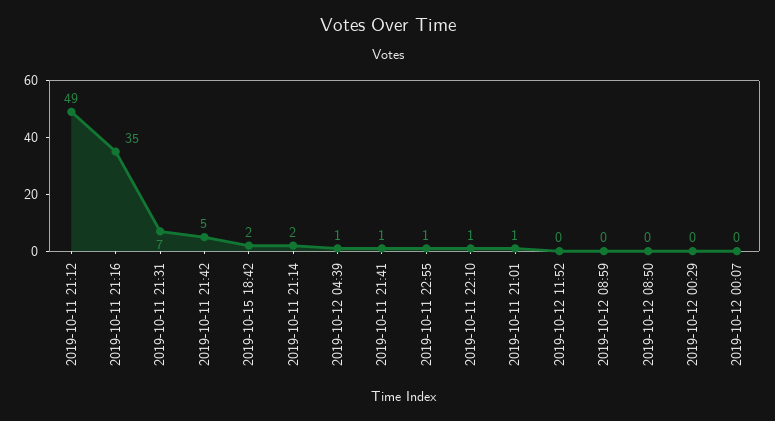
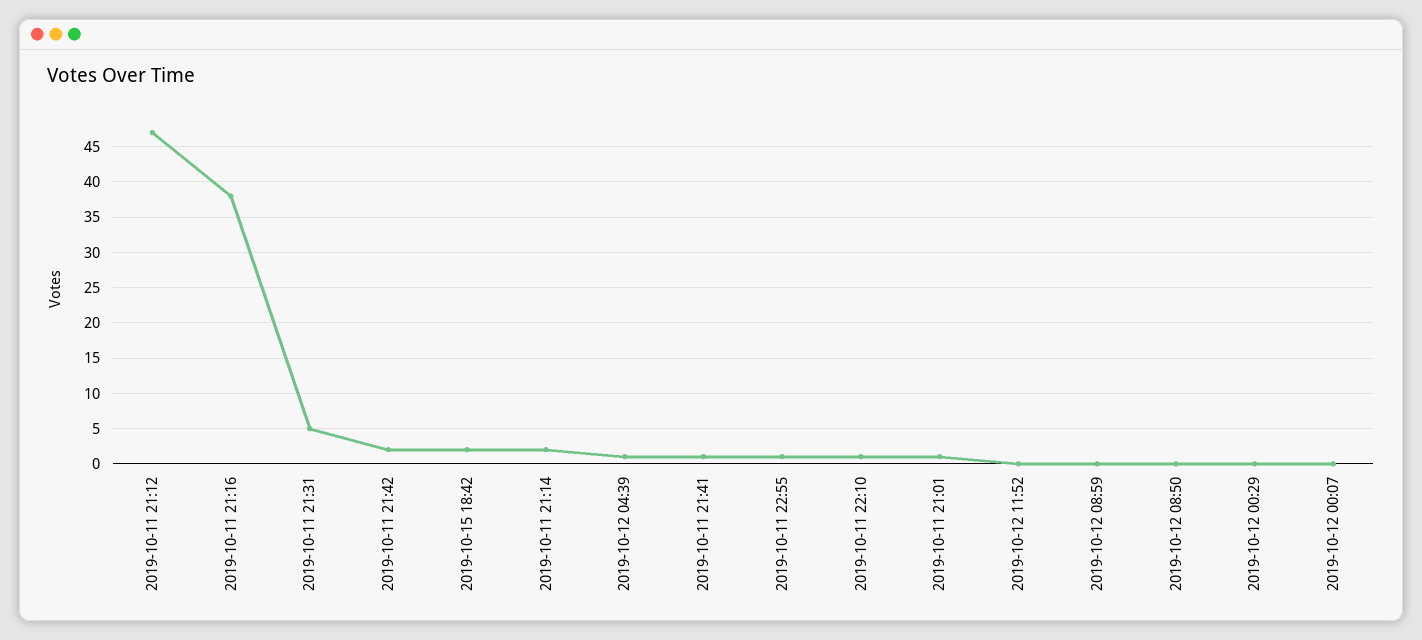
2019-10-11 21:12: 49 -> 47
2019-10-11 21:16: 35 -> 38
2019-10-11 21:31: 7 -> 5
2019-10-11 21:42: 5 -> 2

